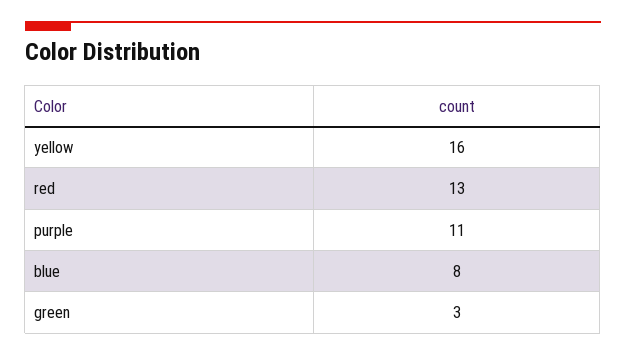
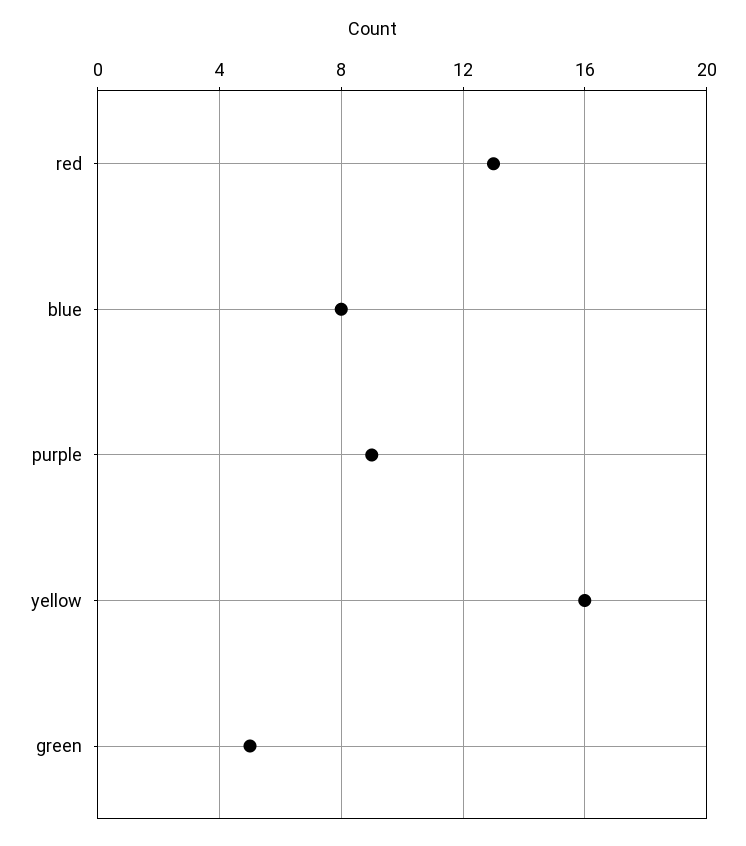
purple: 11 -> 9
green: 3 -> 5

